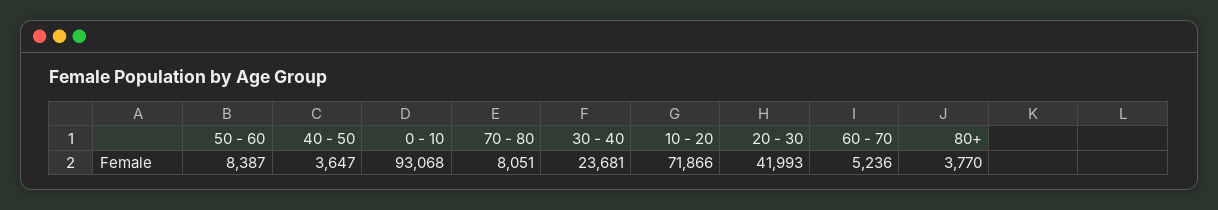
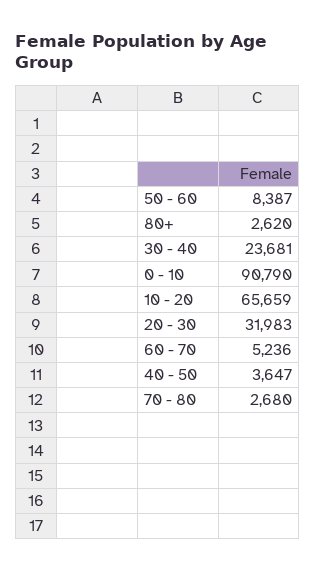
0 - 10: 93068 -> 90790
70 - 80: 8051 -> 2680
10 - 20: 71866 -> 65659
20 - 30: 41993 -> 31983
80+: 3770 -> 2620

